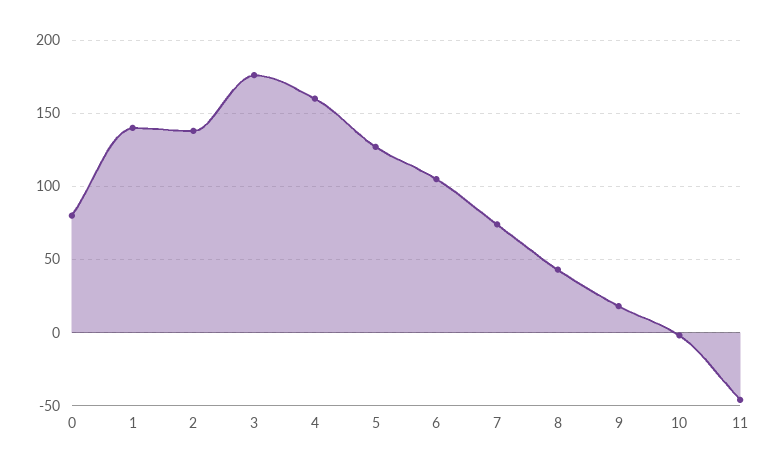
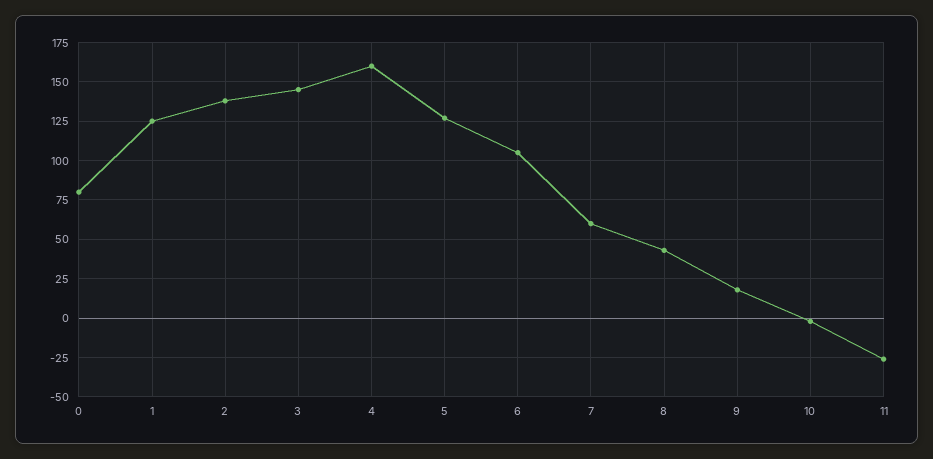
1: 140 -> 125
3: 175 -> 145
7: 75 -> 60
11: -45 -> -25

